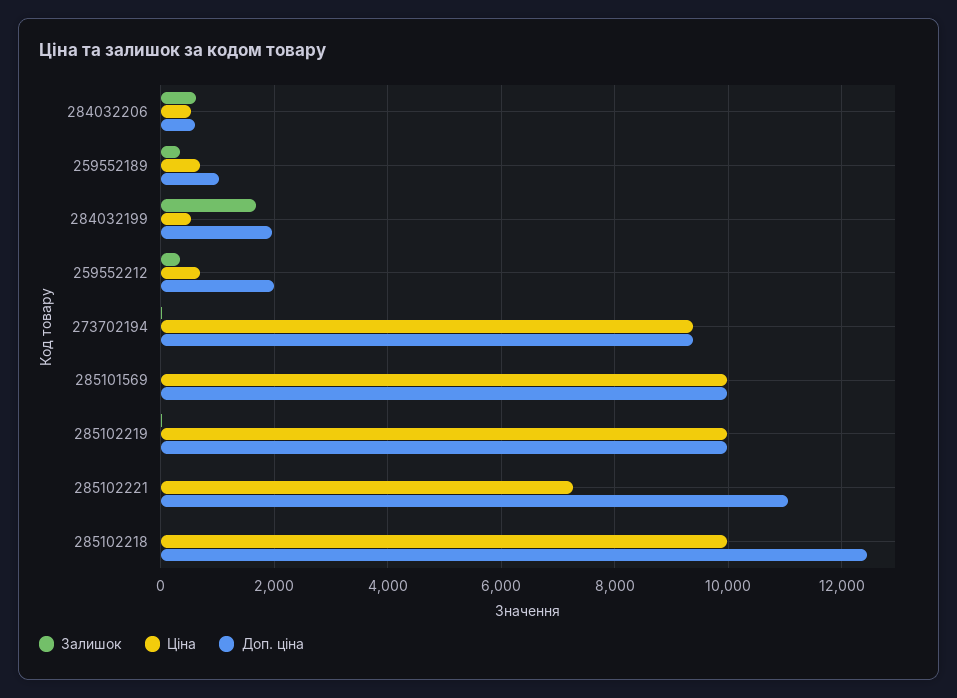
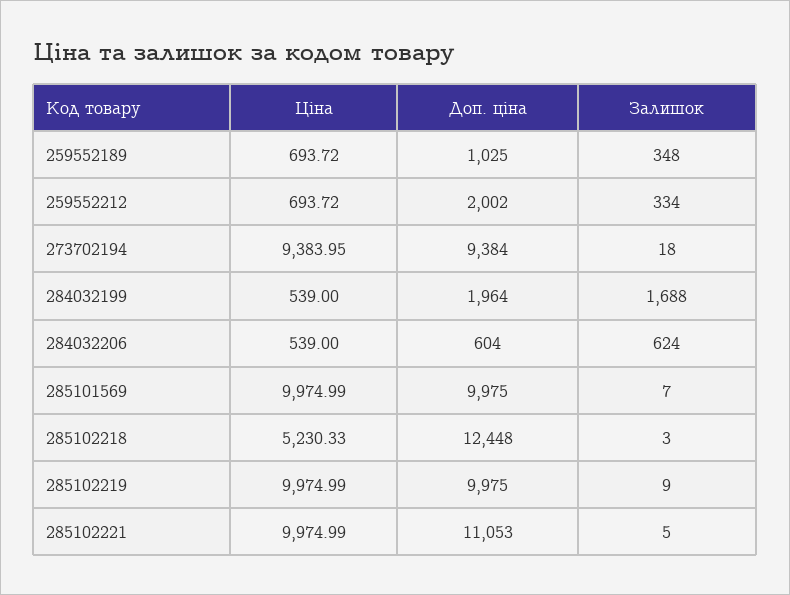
Ціна, 285102221: 7200 -> 9974.99
Ціна, 285102218: 10000 -> 5230.33

